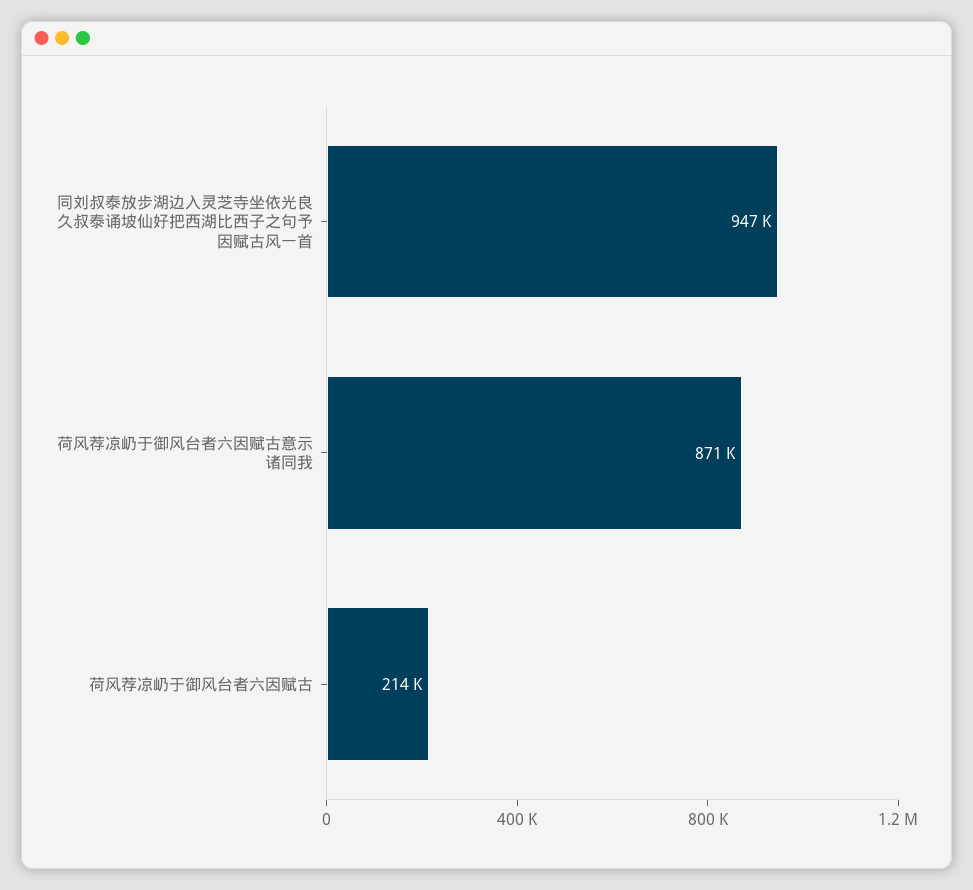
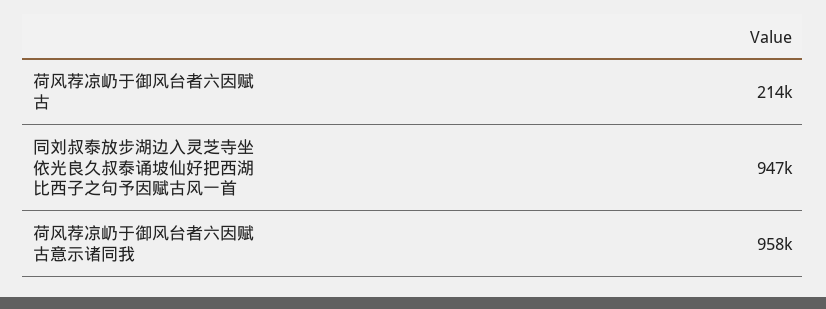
荷风荐凉屷于御风台者六因赋古意示诸同我: 871000 -> 958000

